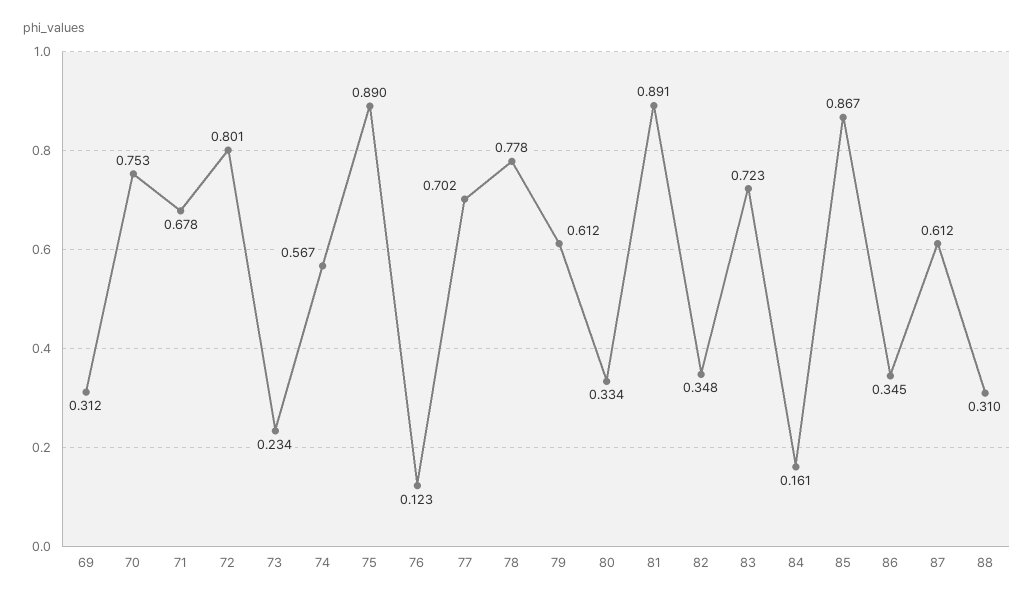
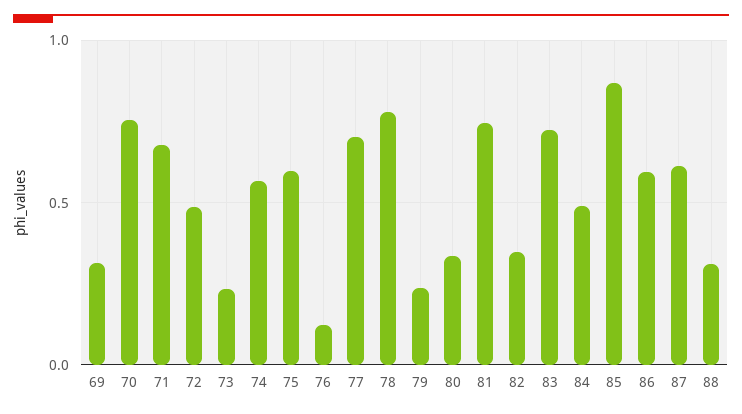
72: 0.801 -> 0.5
75: 0.89 -> 0.6
79: 0.612 -> 0.25
81: 0.891 -> 0.75
84: 0.161 -> 0.5
86: 0.345 -> 0.6

